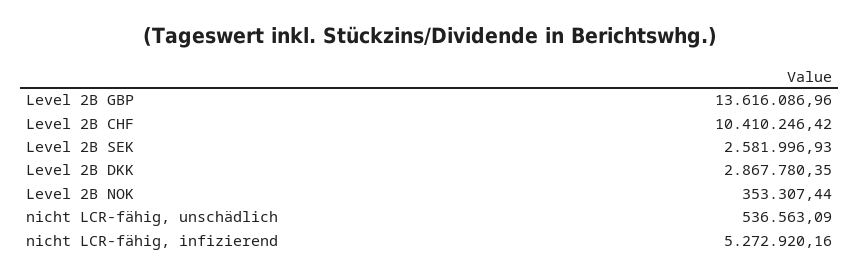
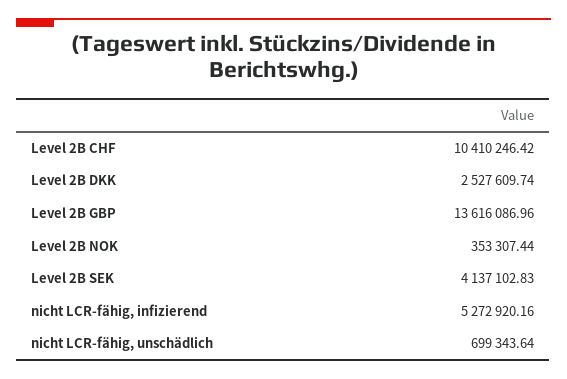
Level 2B SEK: 2581996.93 -> 4137102.83
Level 2B DKK: 2867780.35 -> 2527609.74
nicht LCR-fähig, unschädlich: 536563.09 -> 699343.64

